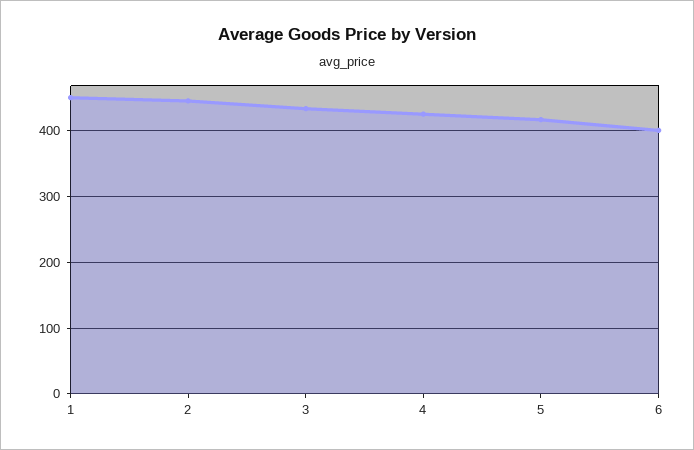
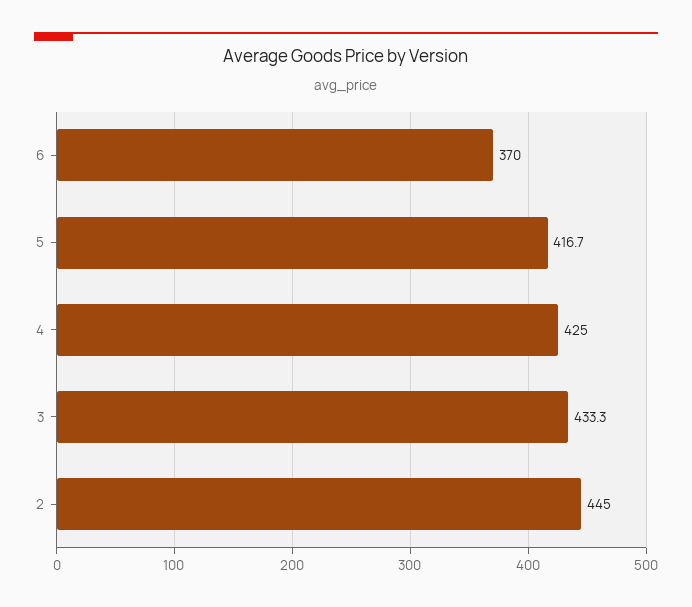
1: 450 -> none
6: 400 -> 370

